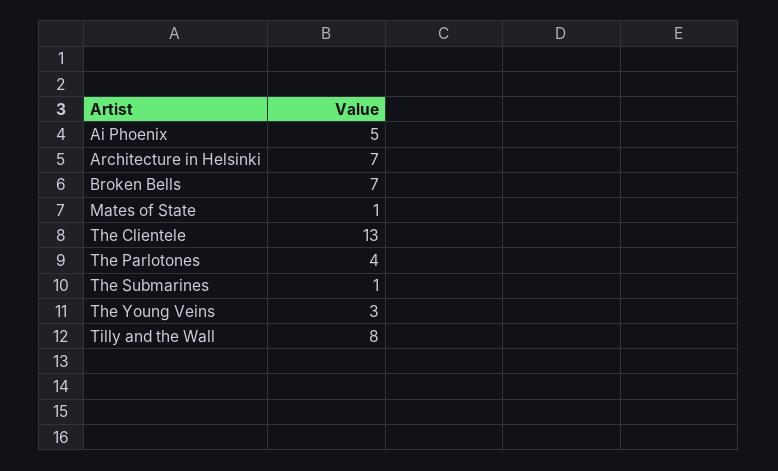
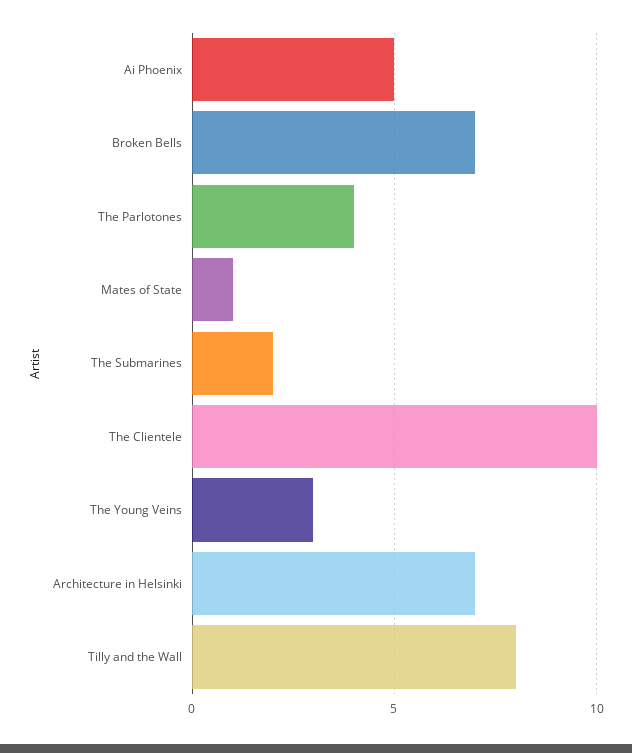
The Clientele: 13 -> 10
The Submarines: 1 -> 2

